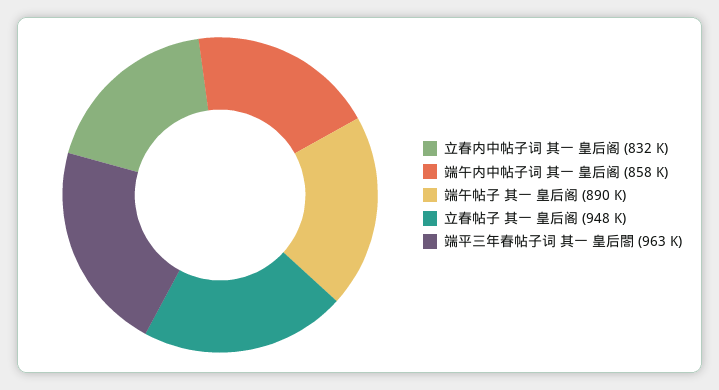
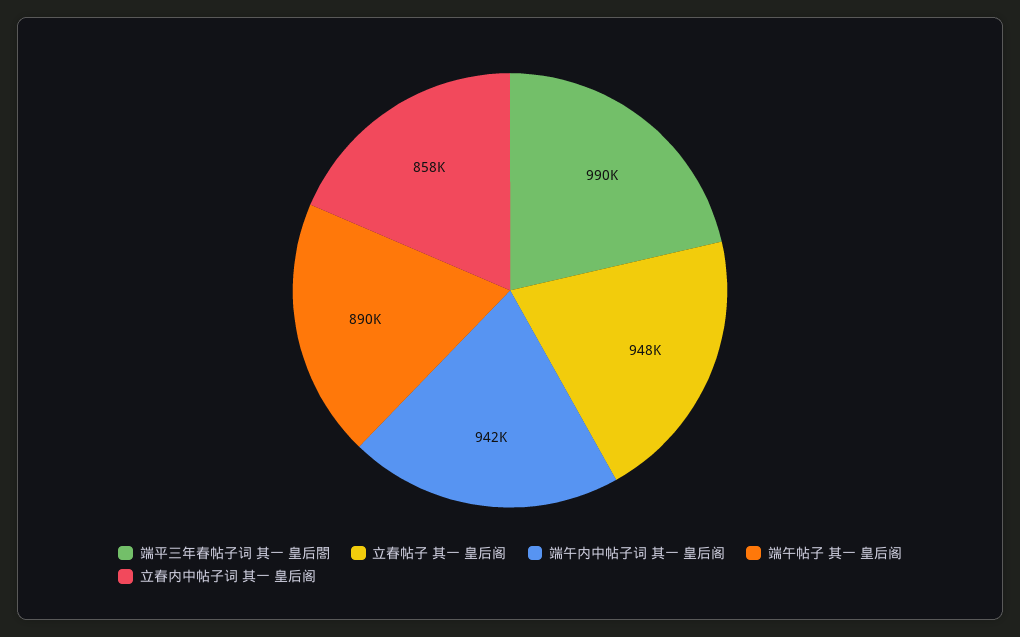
立春内中帖子词 其一 皇后阁: 832000 -> 858000
端午内中帖子词 其一 皇后阁: 858000 -> 942000
端平三年春帖子词 其一 皇后閤: 963000 -> 990000

